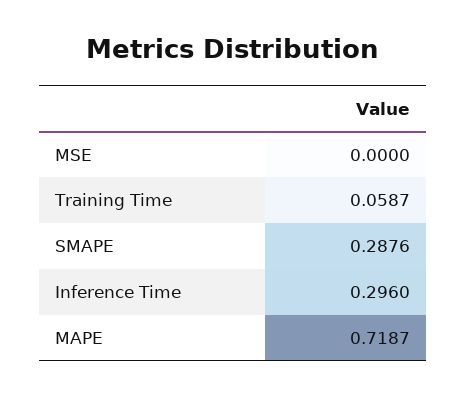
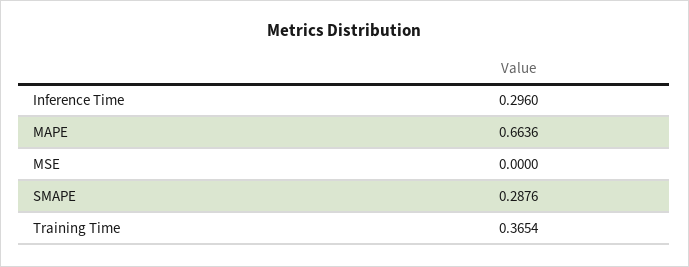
Training Time: 0.0587 -> 0.3654
MAPE: 0.7187 -> 0.6636

